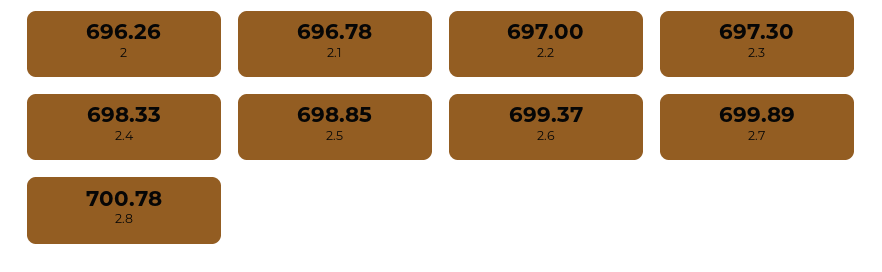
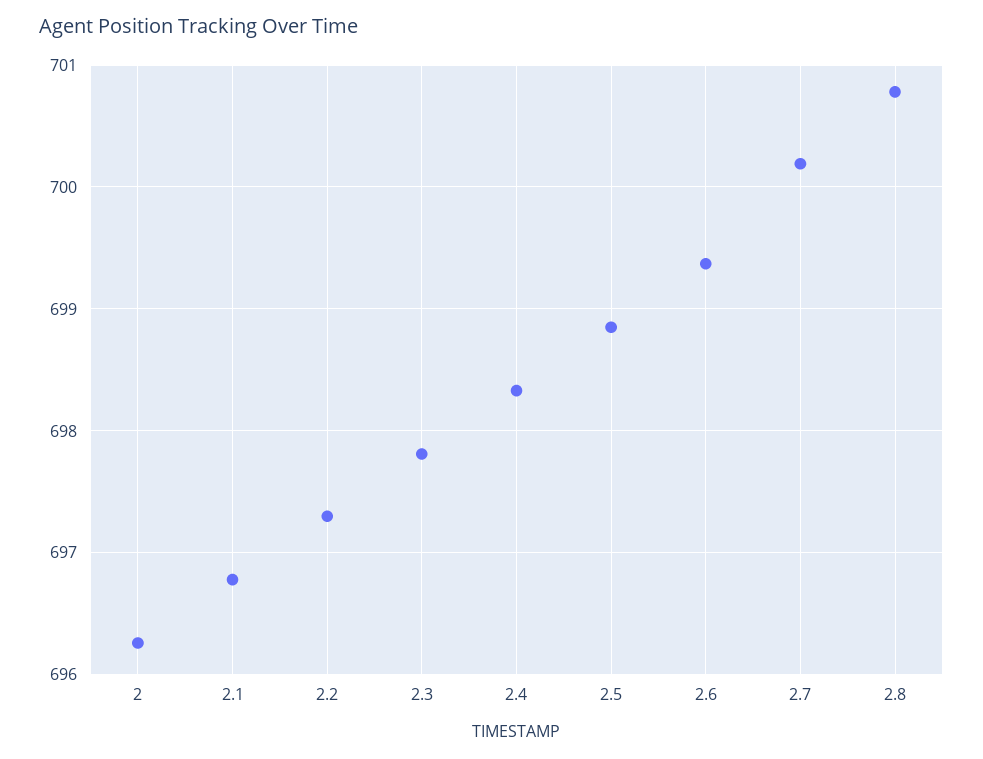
2.2: 697 -> 697.3
2.3: 697.3 -> 697.8
2.7: 699.89 -> 700.2

